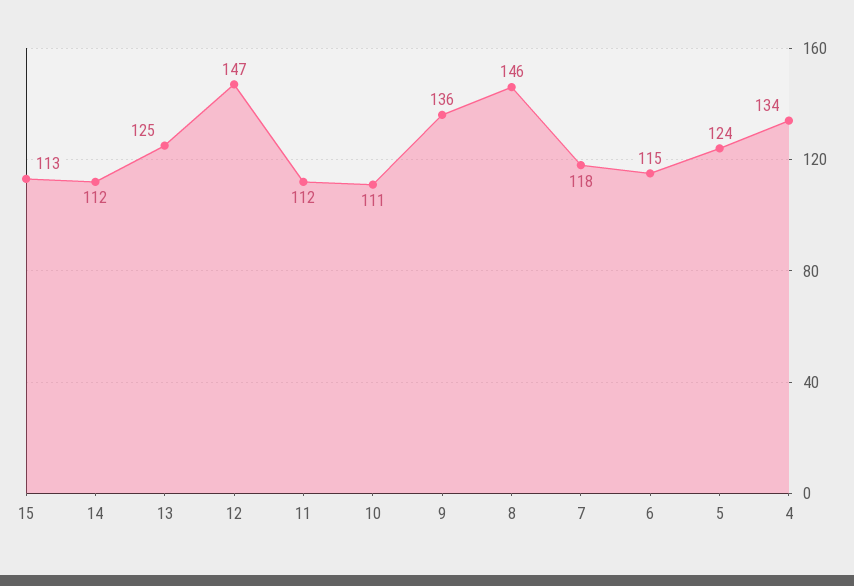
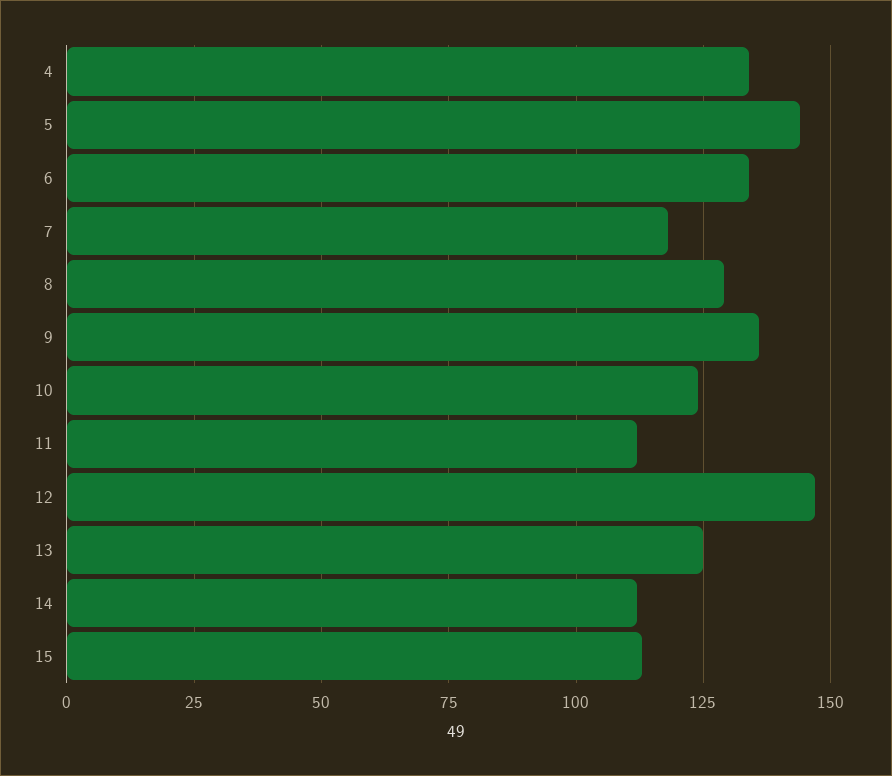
10: 111 -> 125
8: 146 -> 130
6: 115 -> 135
5: 124 -> 145

